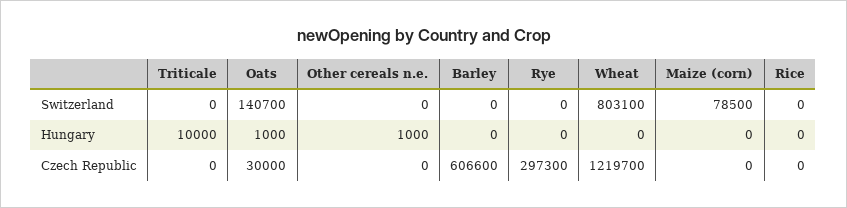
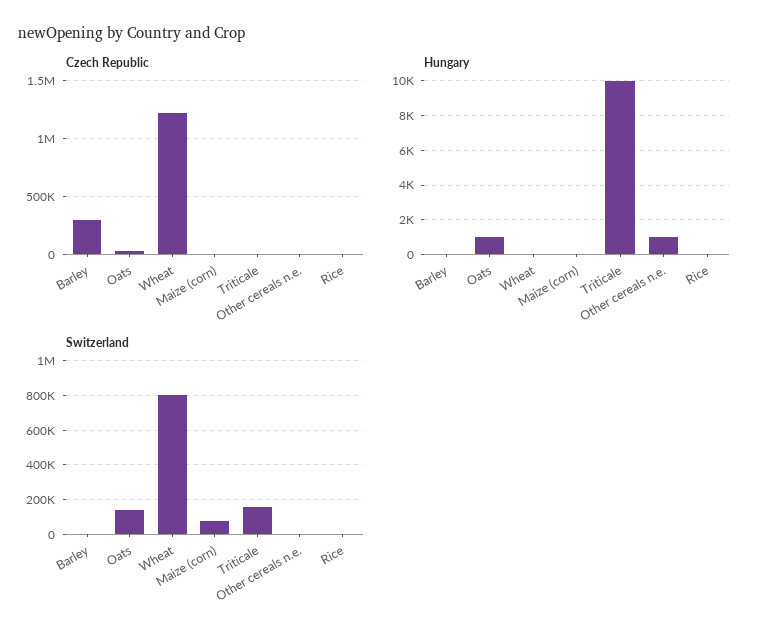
Switzerland, Triticale: 0 -> 150000
Switzerland, Rye: 0 -> none
Hungary, Rye: 0 -> none
Czech Republic, Barley: 606600 -> 300000
Czech Republic, Rye: 297300 -> none

